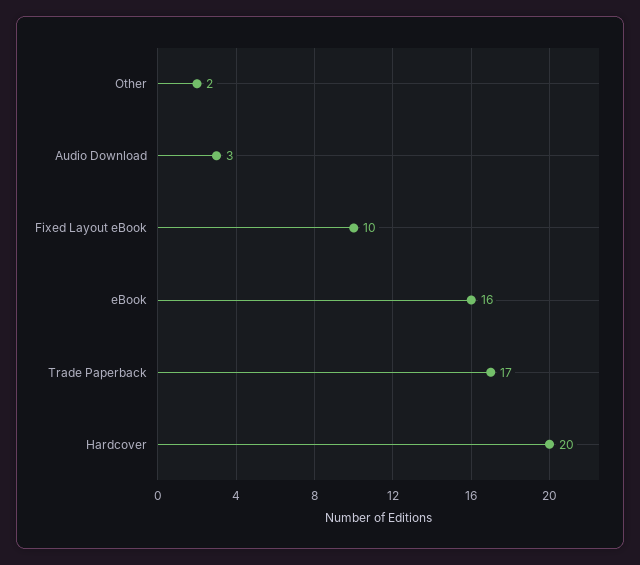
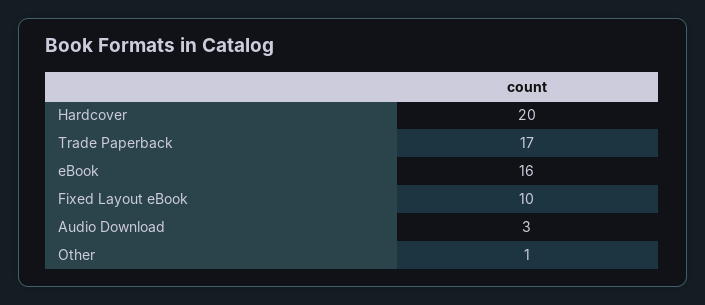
Other: 2 -> 1

